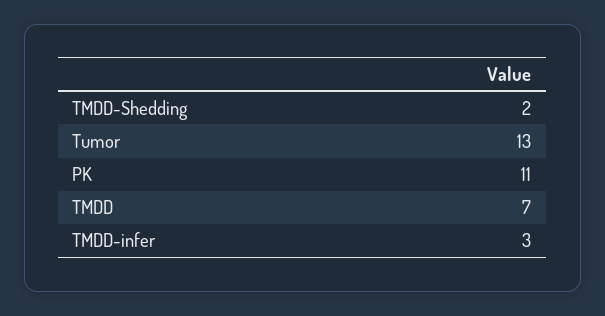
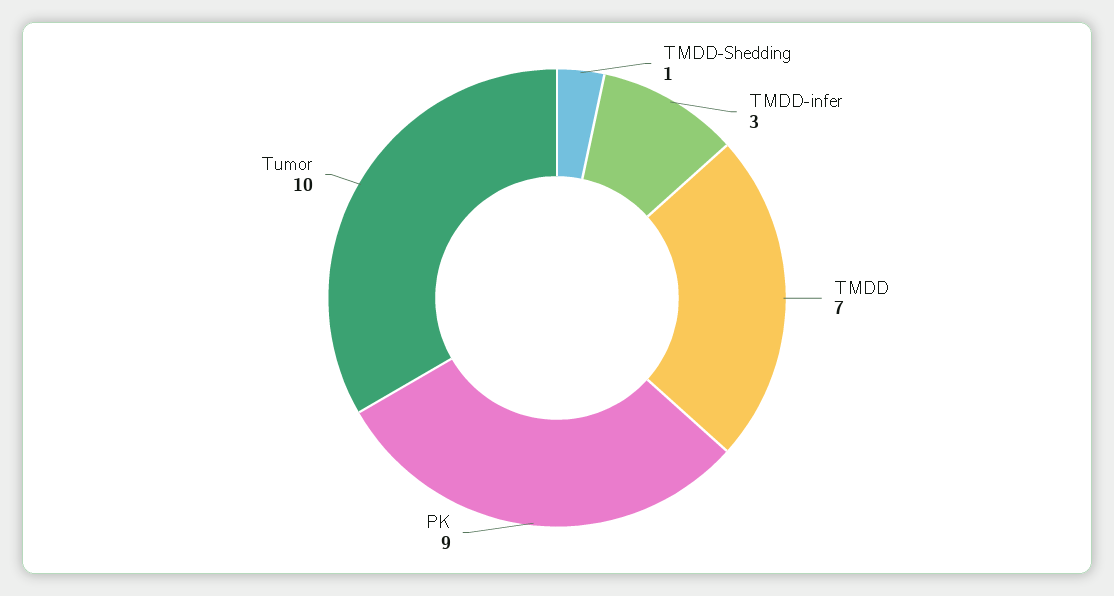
TMDD-Shedding: 2 -> 1
Tumor: 13 -> 10
PK: 11 -> 9

